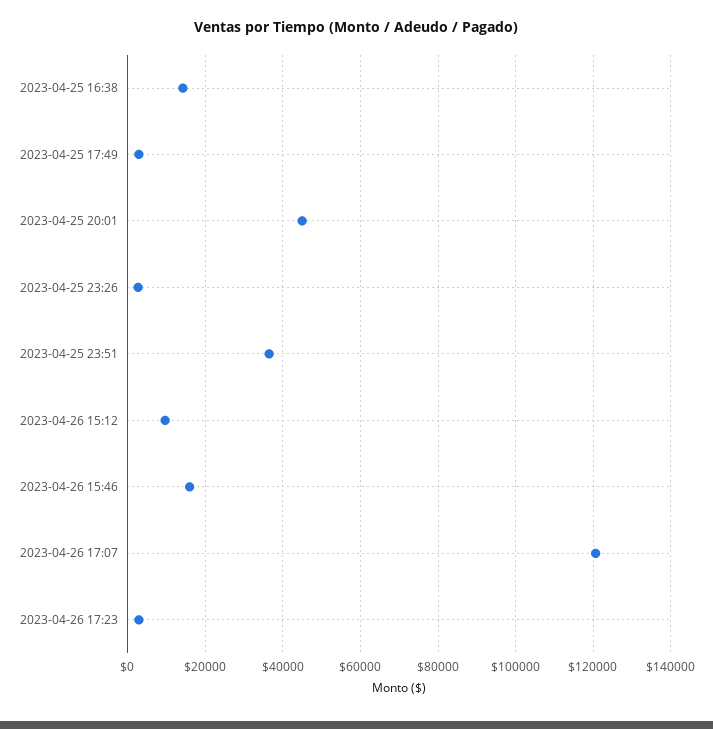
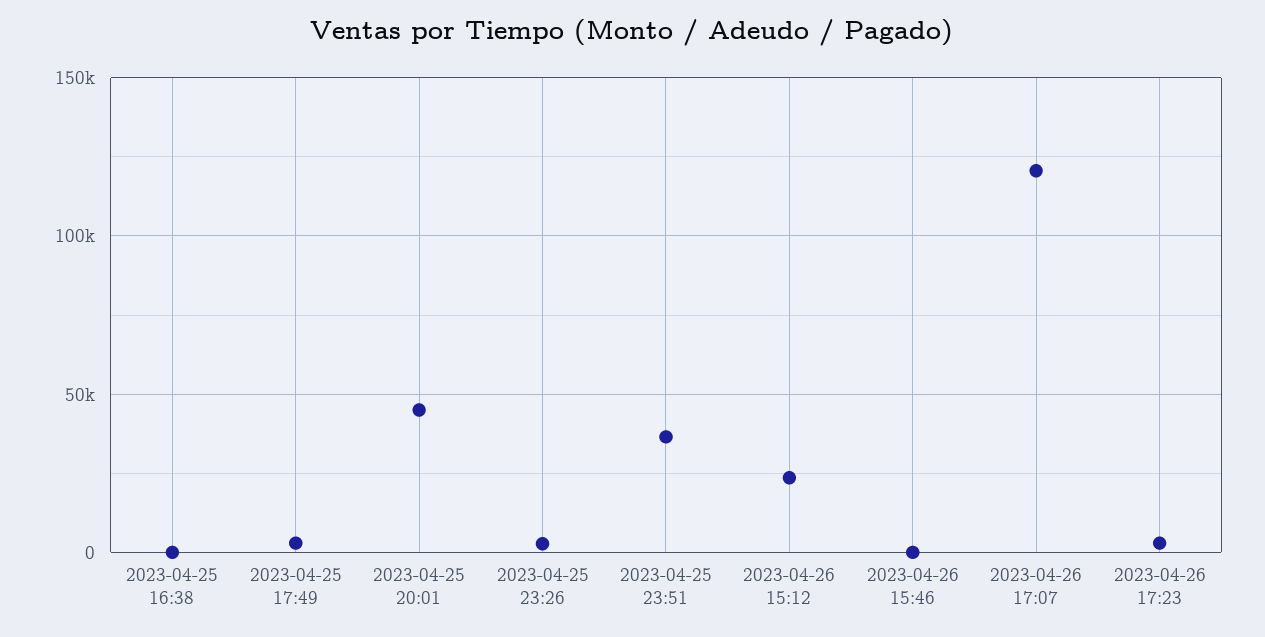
2023-04-25 16:38: 14000 -> 0
2023-04-26 15:12: 10000 -> 25000
2023-04-26 15:46: 16000 -> 0

